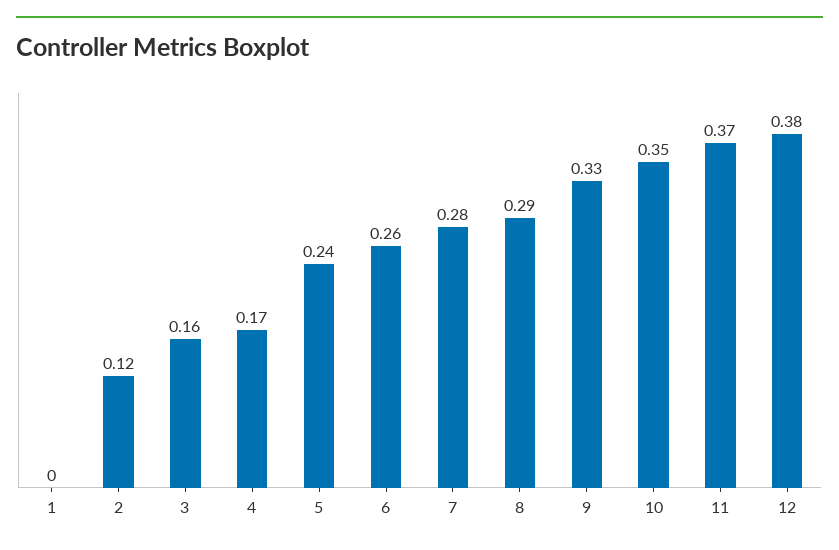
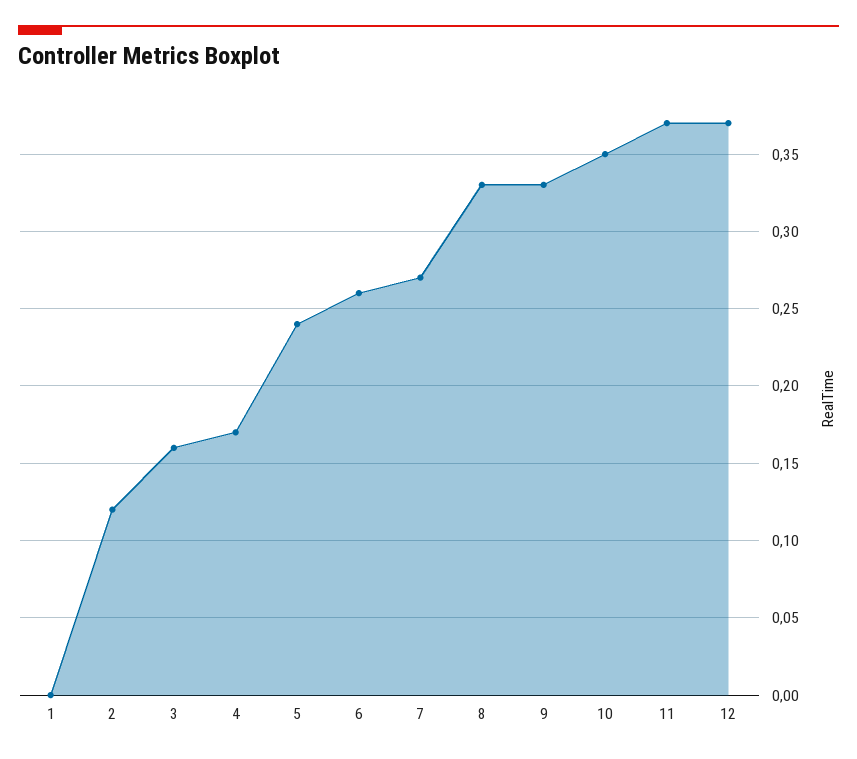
7: 0.28 -> 0.27
8: 0.29 -> 0.33
12: 0.38 -> 0.37

